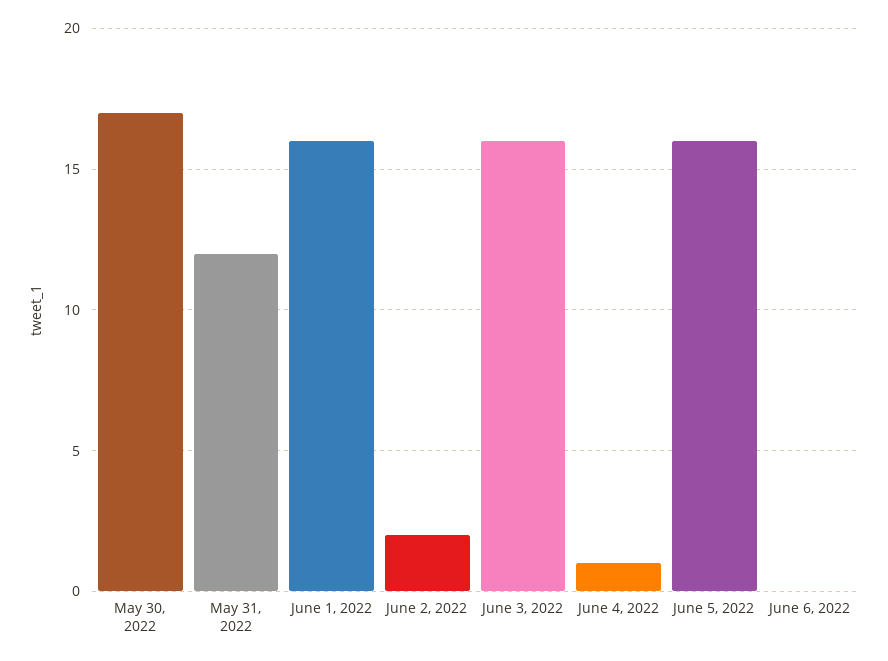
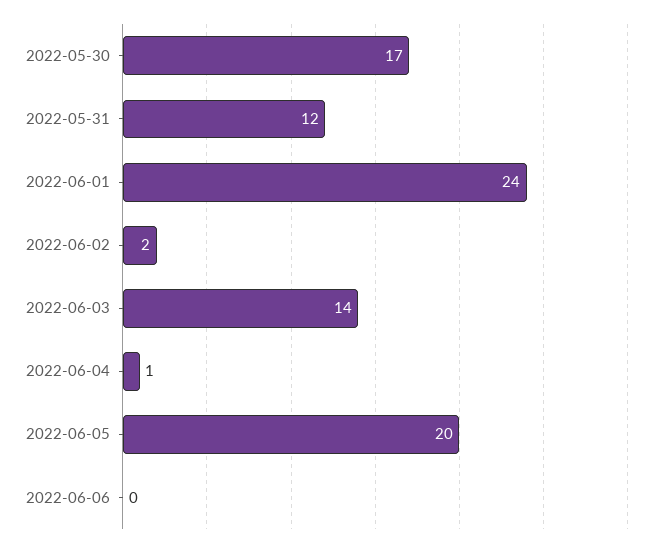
June 1, 2022: 16 -> 24
June 3, 2022: 16 -> 14
June 5, 2022: 16 -> 20

